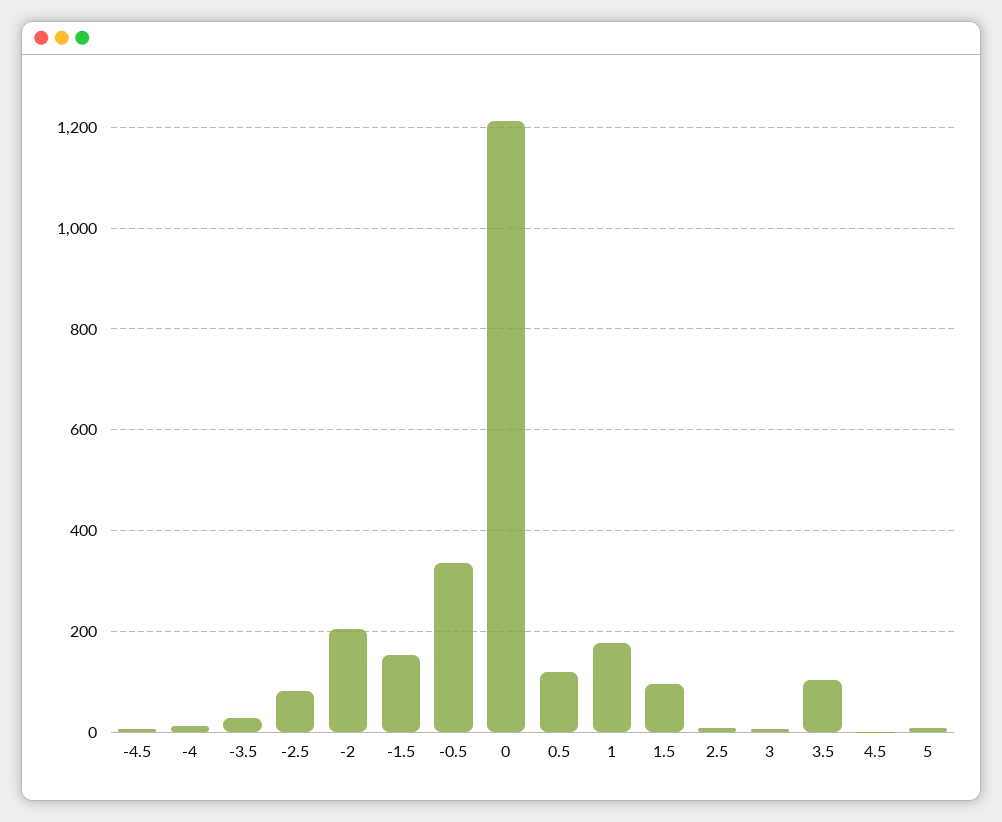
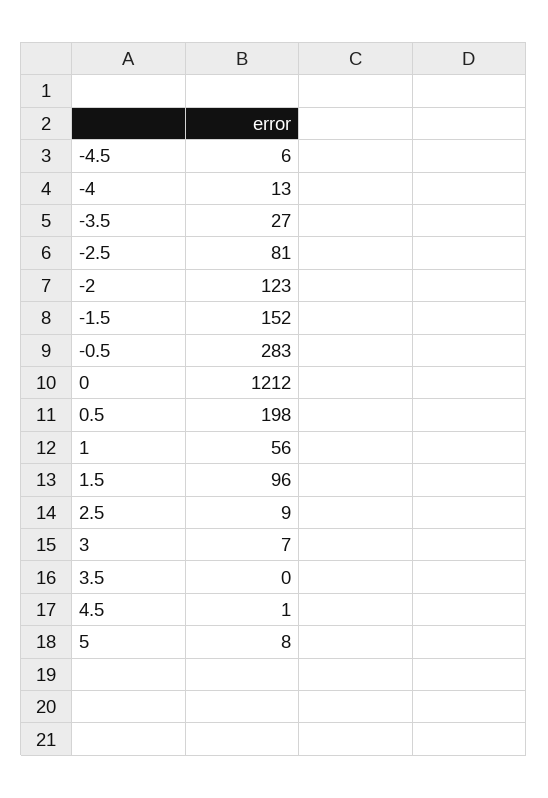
-2: 200 -> 123
-0.5: 340 -> 283
0.5: 120 -> 198
1: 180 -> 56
3.5: 100 -> 0

